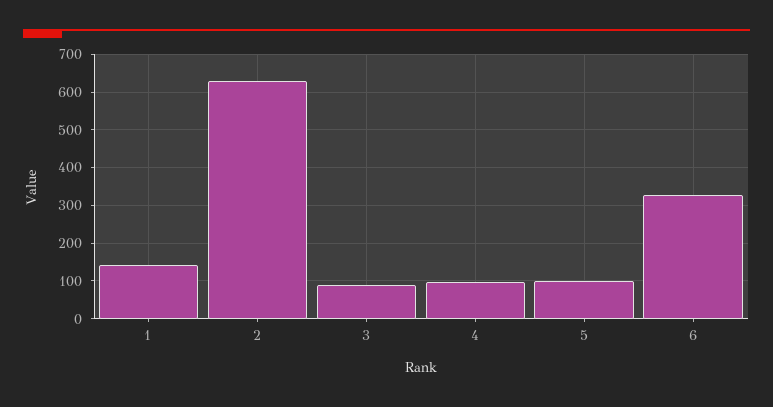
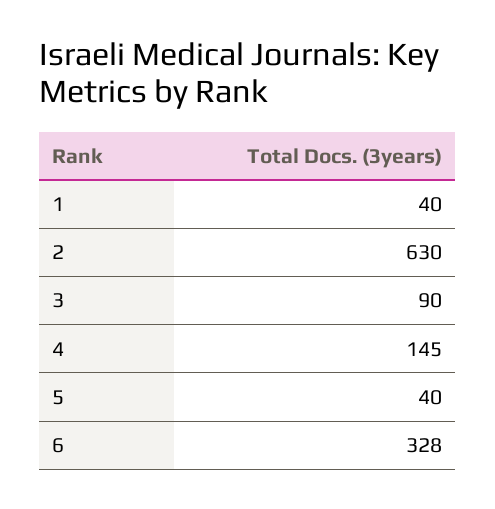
1: 140 -> 40
4: 100 -> 145
5: 100 -> 40

